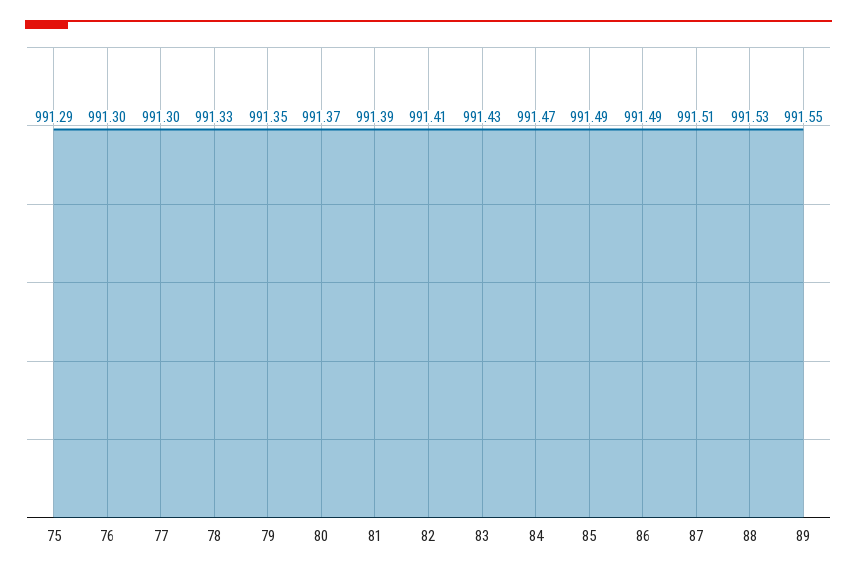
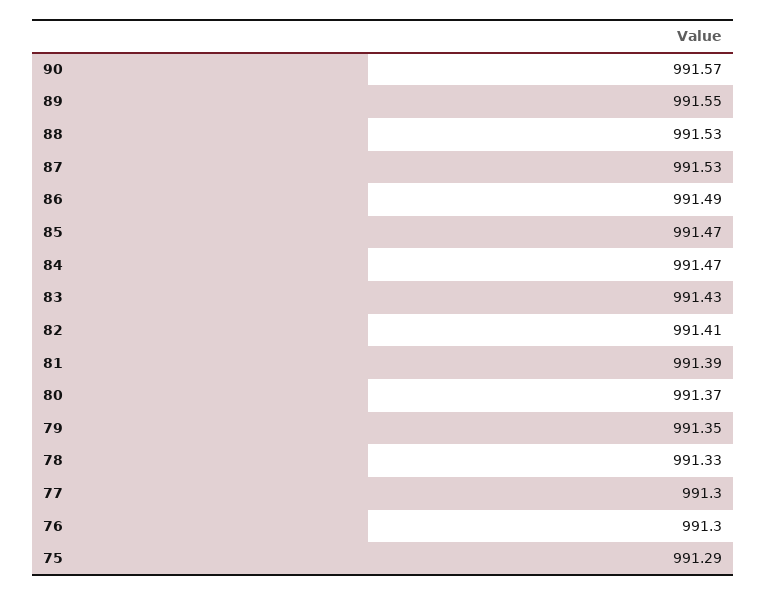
85: 991.49 -> 991.47
87: 991.51 -> 991.53
90: none -> 991.57

